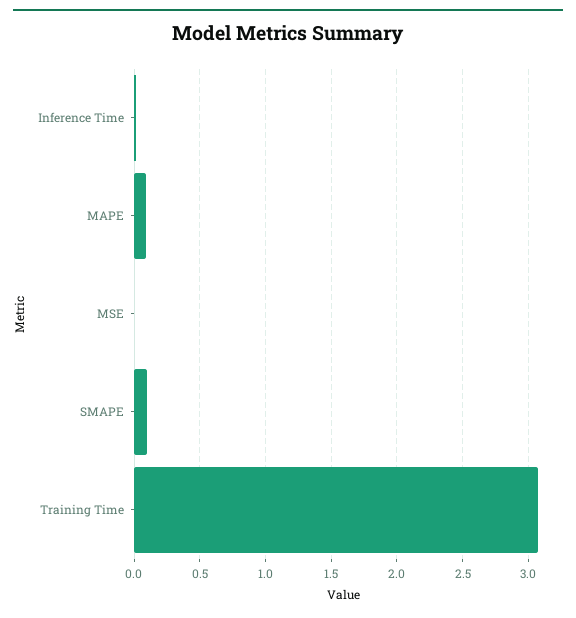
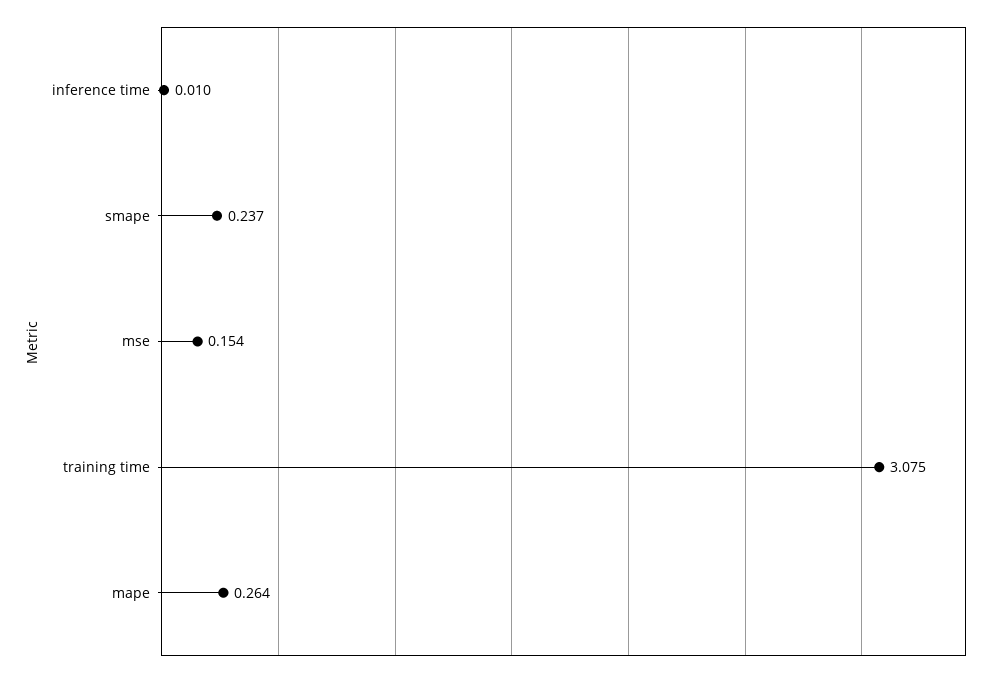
MAPE: 0.1 -> 0.264
MSE: 0 -> 0.154
SMAPE: 0.1 -> 0.237

